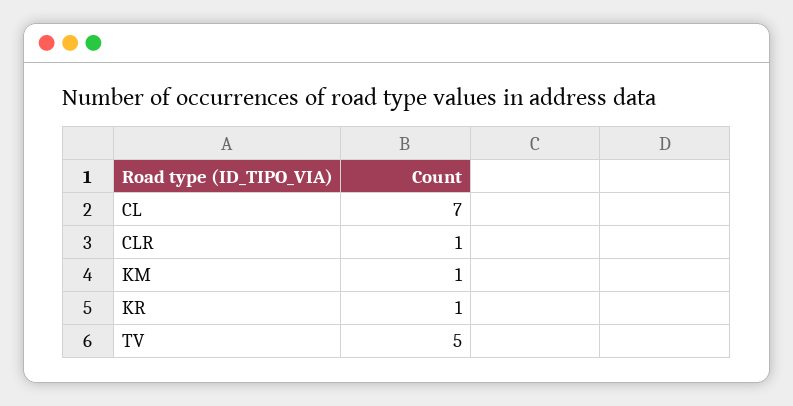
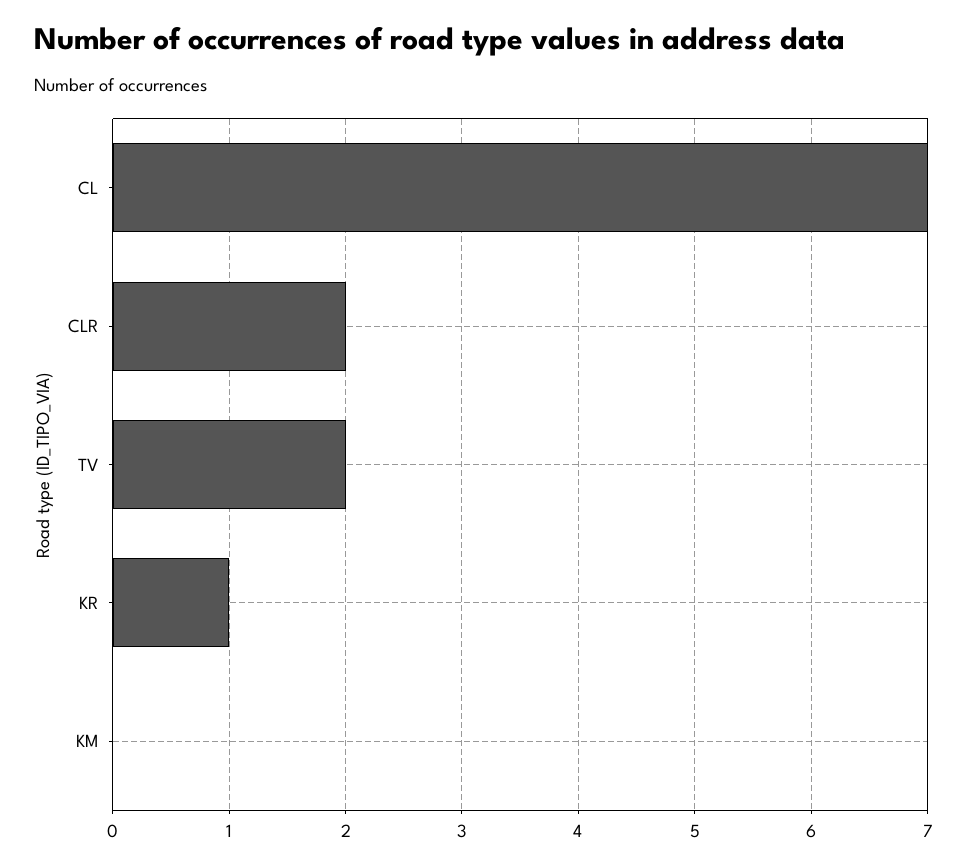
CLR: 1 -> 2
KM: 1 -> 0
TV: 5 -> 2

